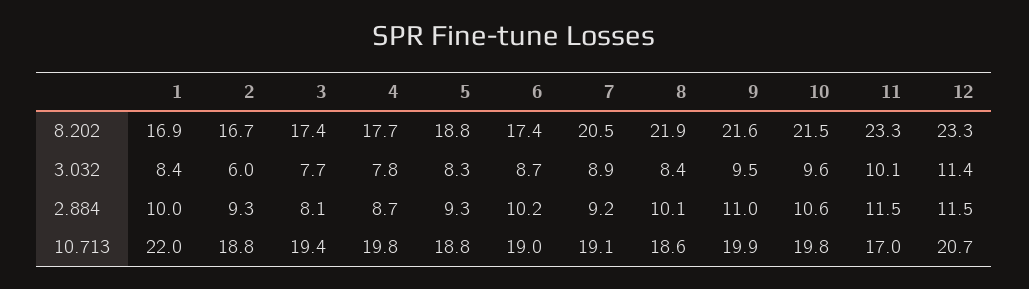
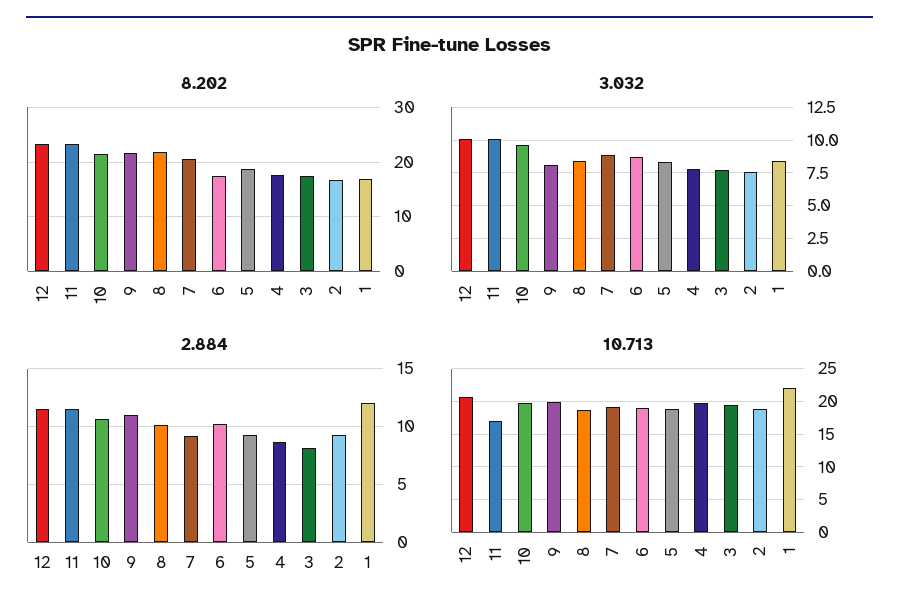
3.032, 2: 6 -> 7.5
3.032, 9: 9.5 -> 8
3.032, 12: 11.4 -> 10
2.884, 1: 10 -> 12

